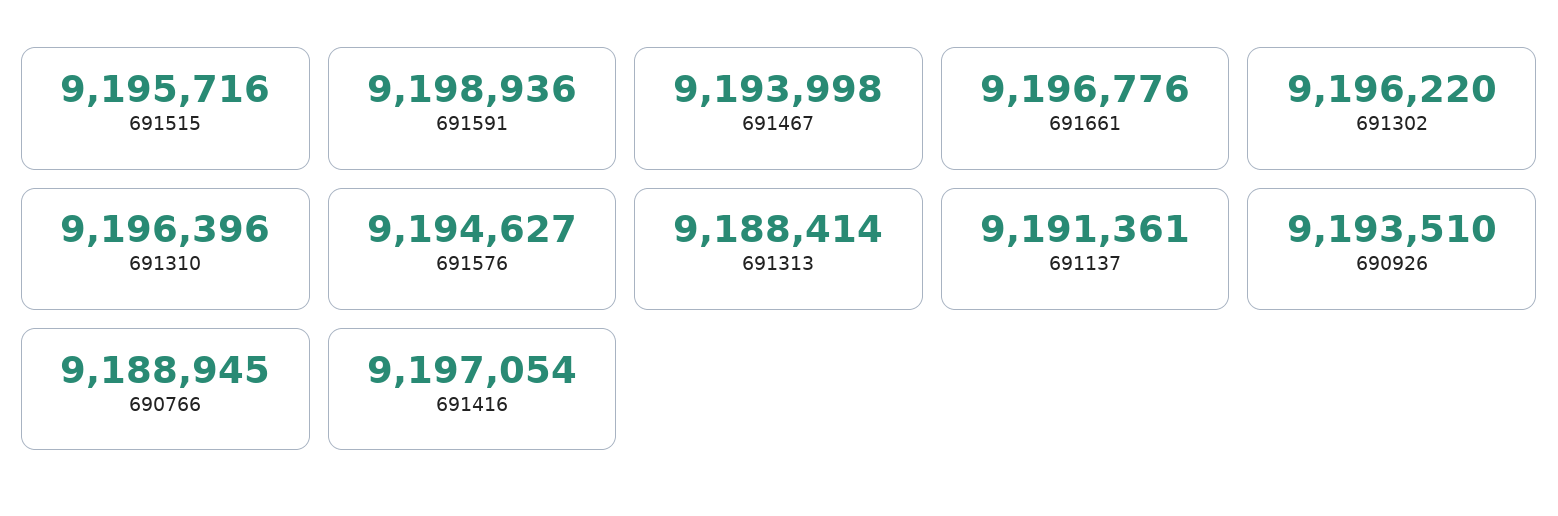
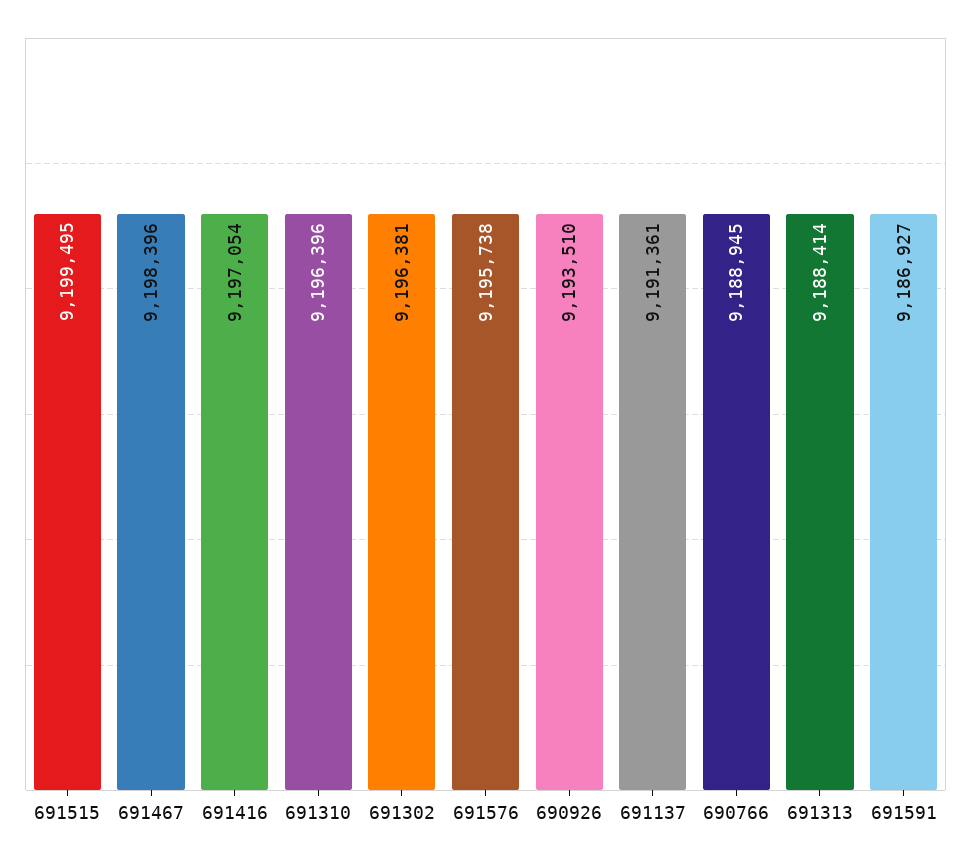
691515: 9195716 -> 9199495
691591: 9198936 -> 9186927
691467: 9193998 -> 9198396
691661: 9196776 -> none
691302: 9196220 -> 9196381
691576: 9194627 -> 9195738

